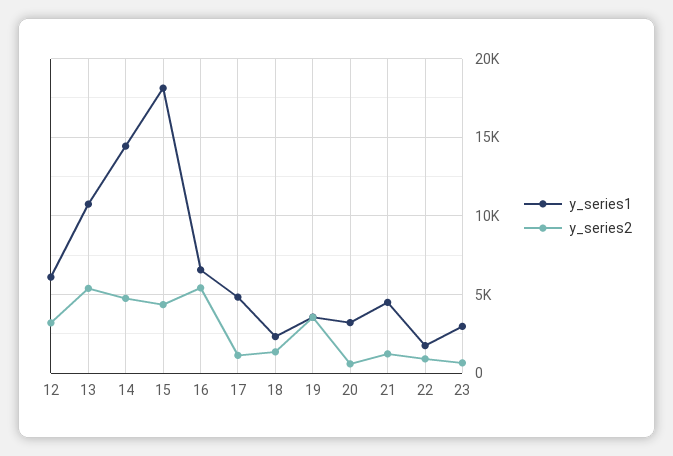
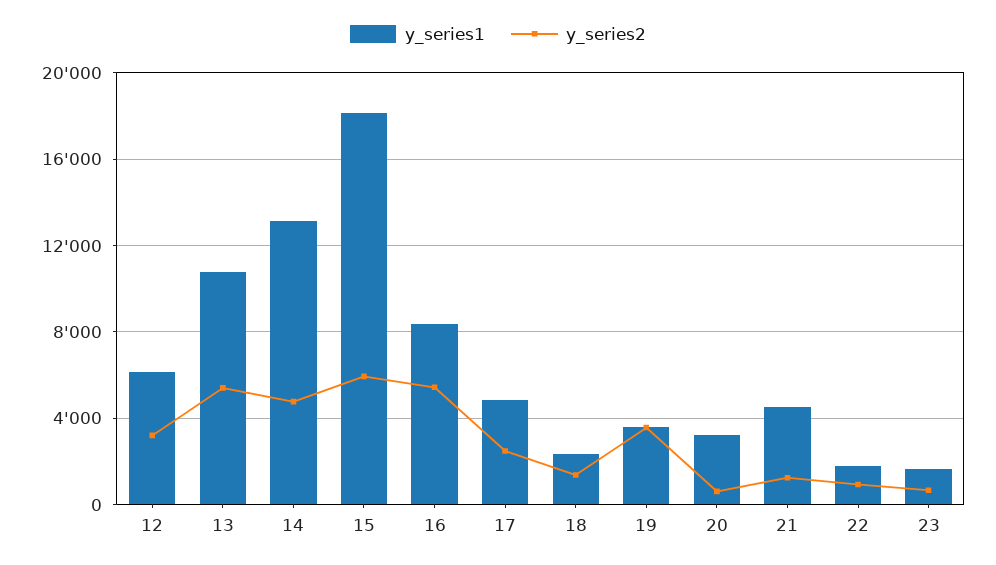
y_series1, 14: 14500 -> 13000
y_series2, 15: 4500 -> 6000
y_series1, 16: 6500 -> 8500
y_series2, 17: 1000 -> 2500
y_series1, 23: 3000 -> 1500

